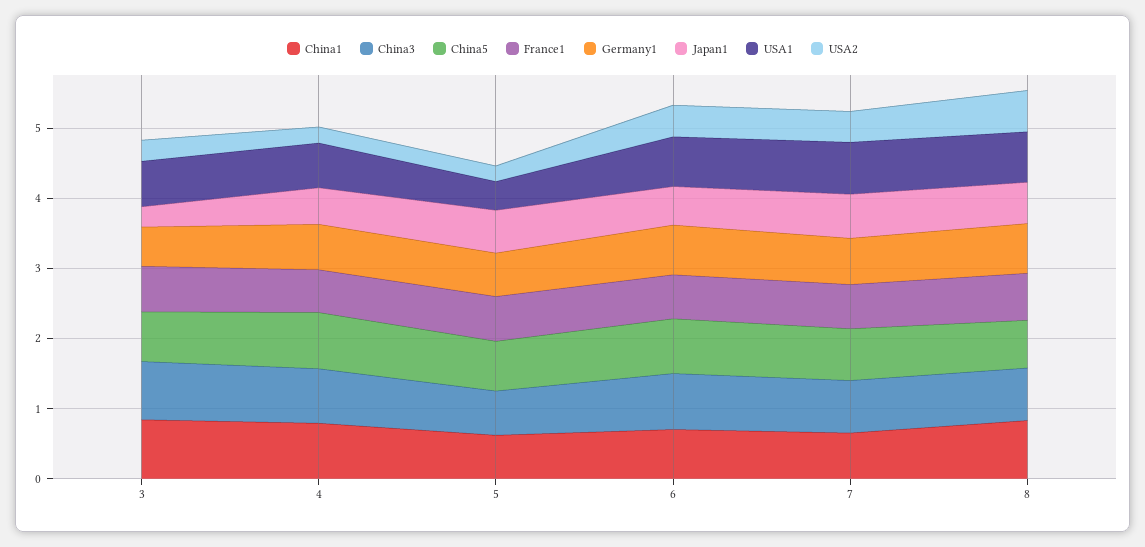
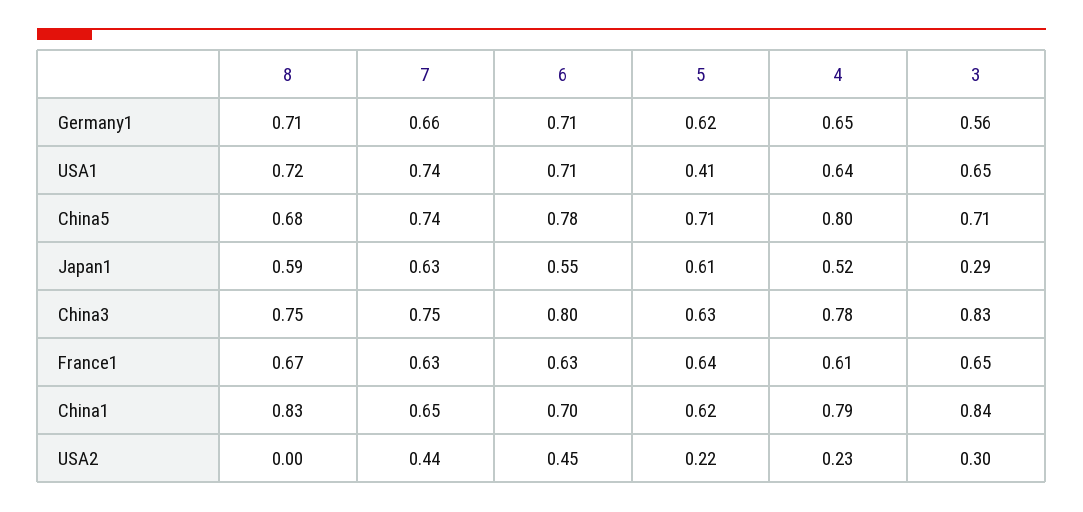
USA2, 8: 0.6 -> 0

